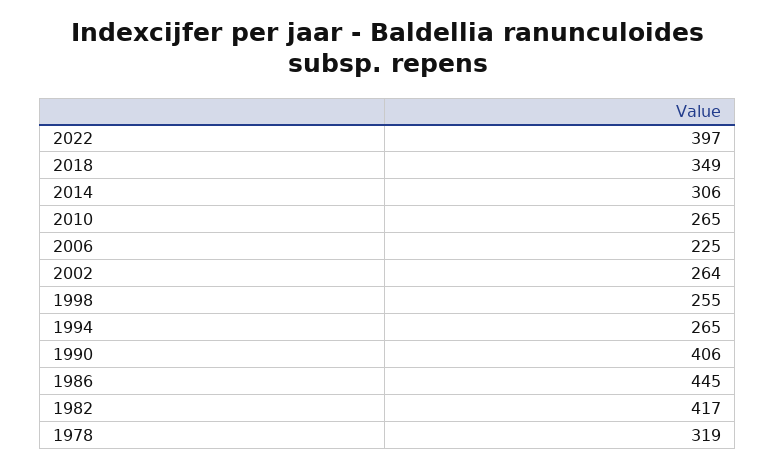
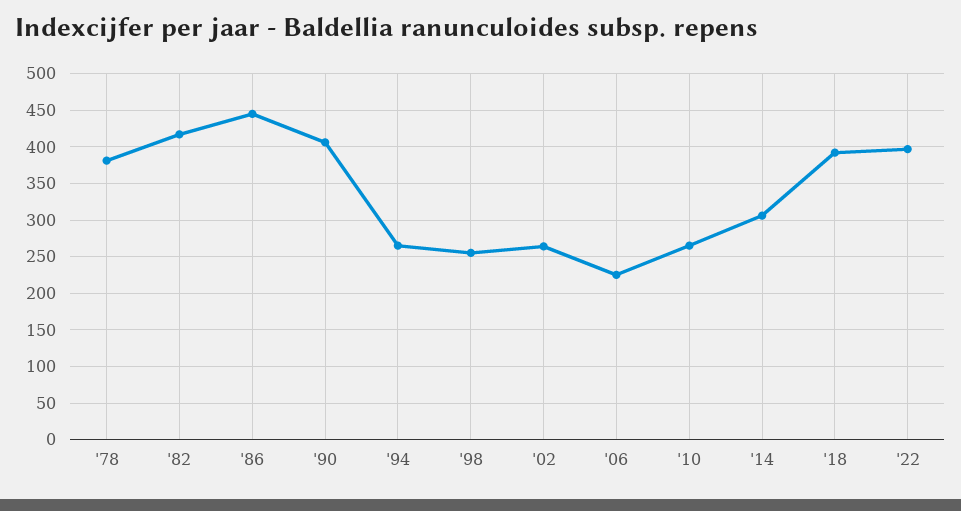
2018: 349 -> 390
1978: 319 -> 380

